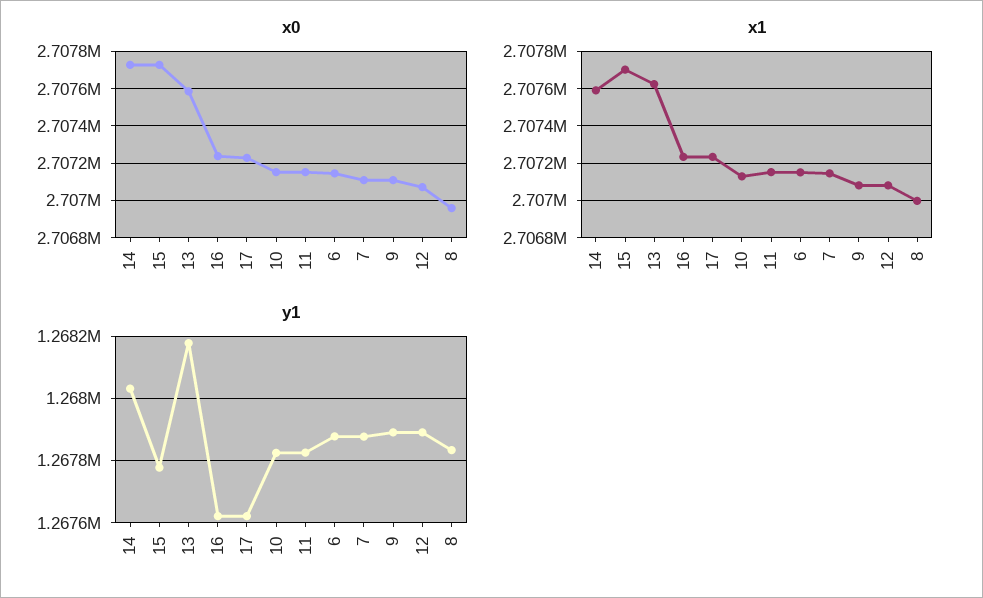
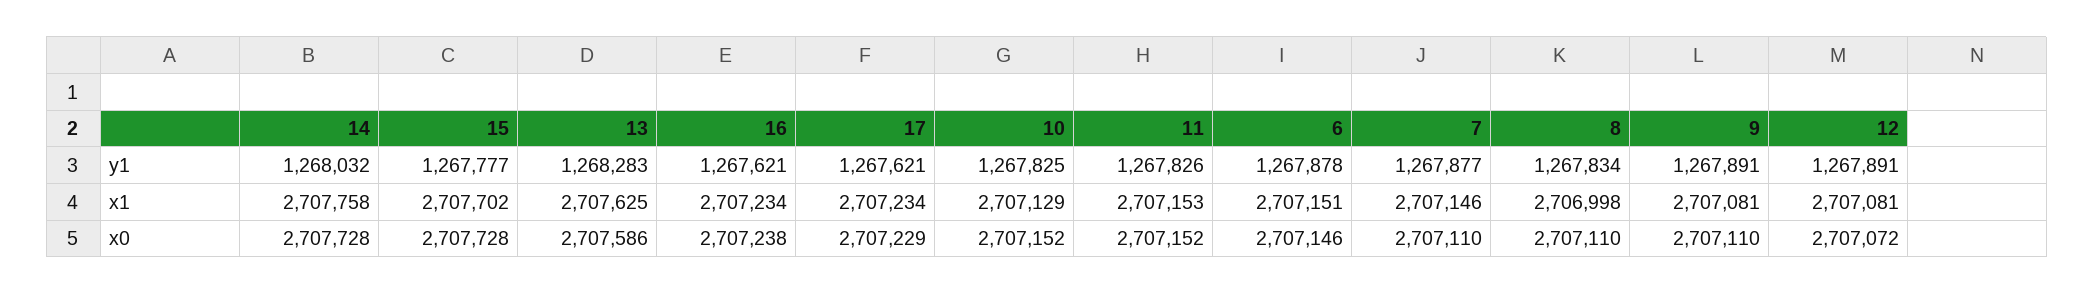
x0, 8: 2706950 -> 2707110
x1, 14: 2707600 -> 2707758
y1, 13: 1268180 -> 1268283

